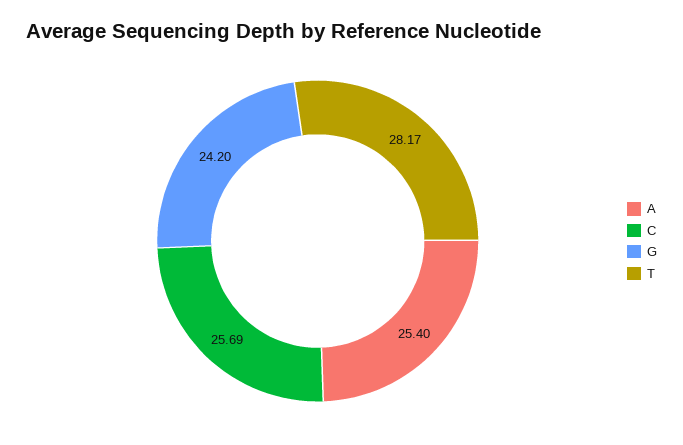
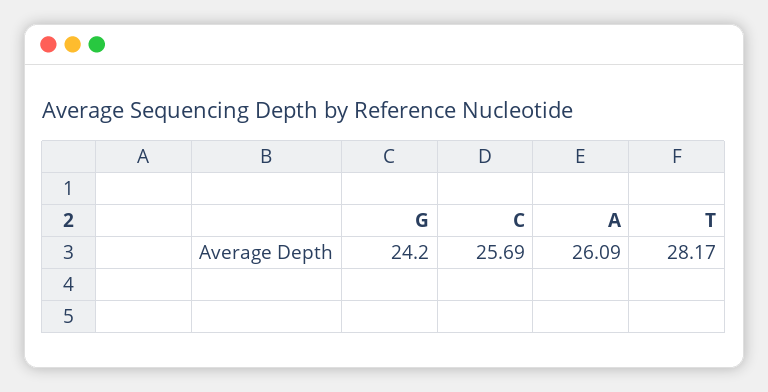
A: 25.4 -> 26.09

